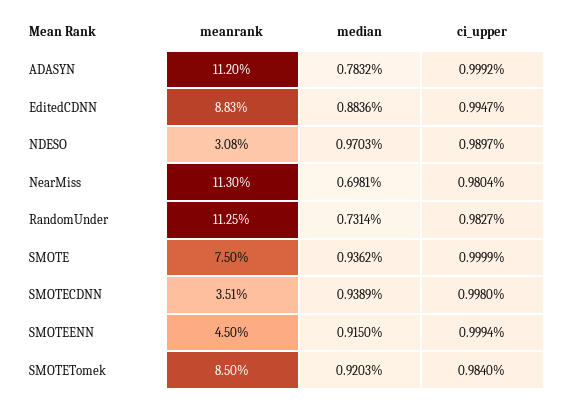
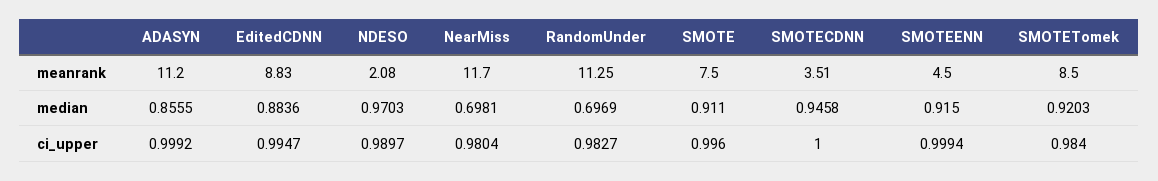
median, ADASYN: 0.7832 -> 0.8555
meanrank, NDESO: 3.08 -> 2.08
meanrank, NearMiss: 11.3 -> 11.7
median, RandomUnder: 0.7314 -> 0.6969
median, SMOTE: 0.9362 -> 0.911
ci_upper, SMOTE: 0.9999 -> 0.996
median, SMOTECDNN: 0.9389 -> 0.9458
ci_upper, SMOTECDNN: 0.998 -> 1

